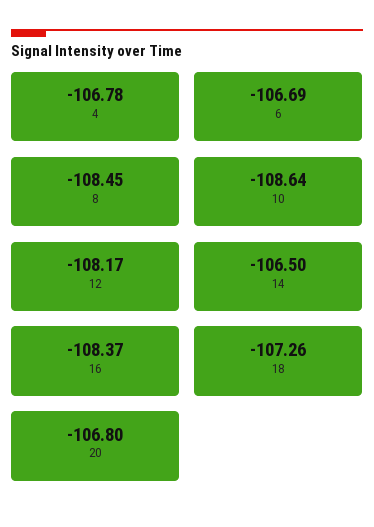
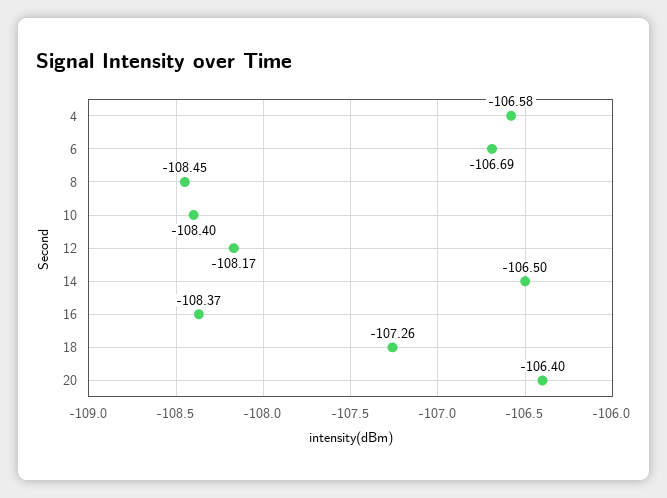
4: -106.78 -> -106.58
10: -108.64 -> -108.4
20: -106.8 -> -106.4

